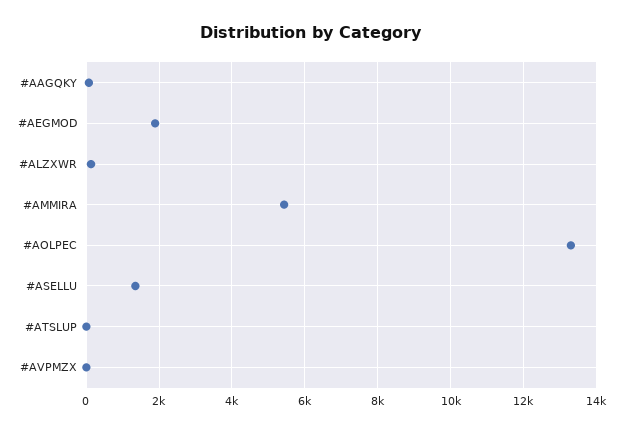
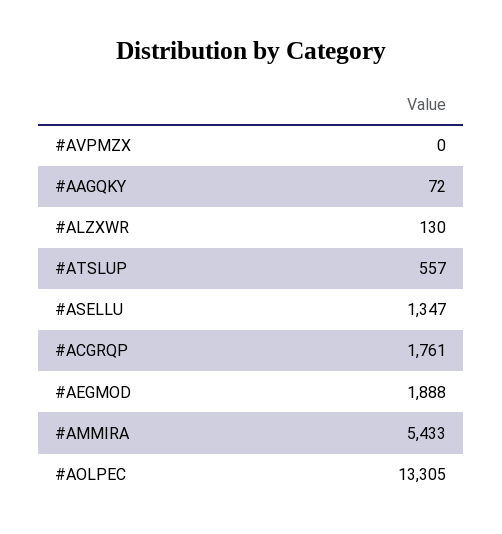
#ATSLUP: 0 -> 557
#ACGRQP: none -> 1761

